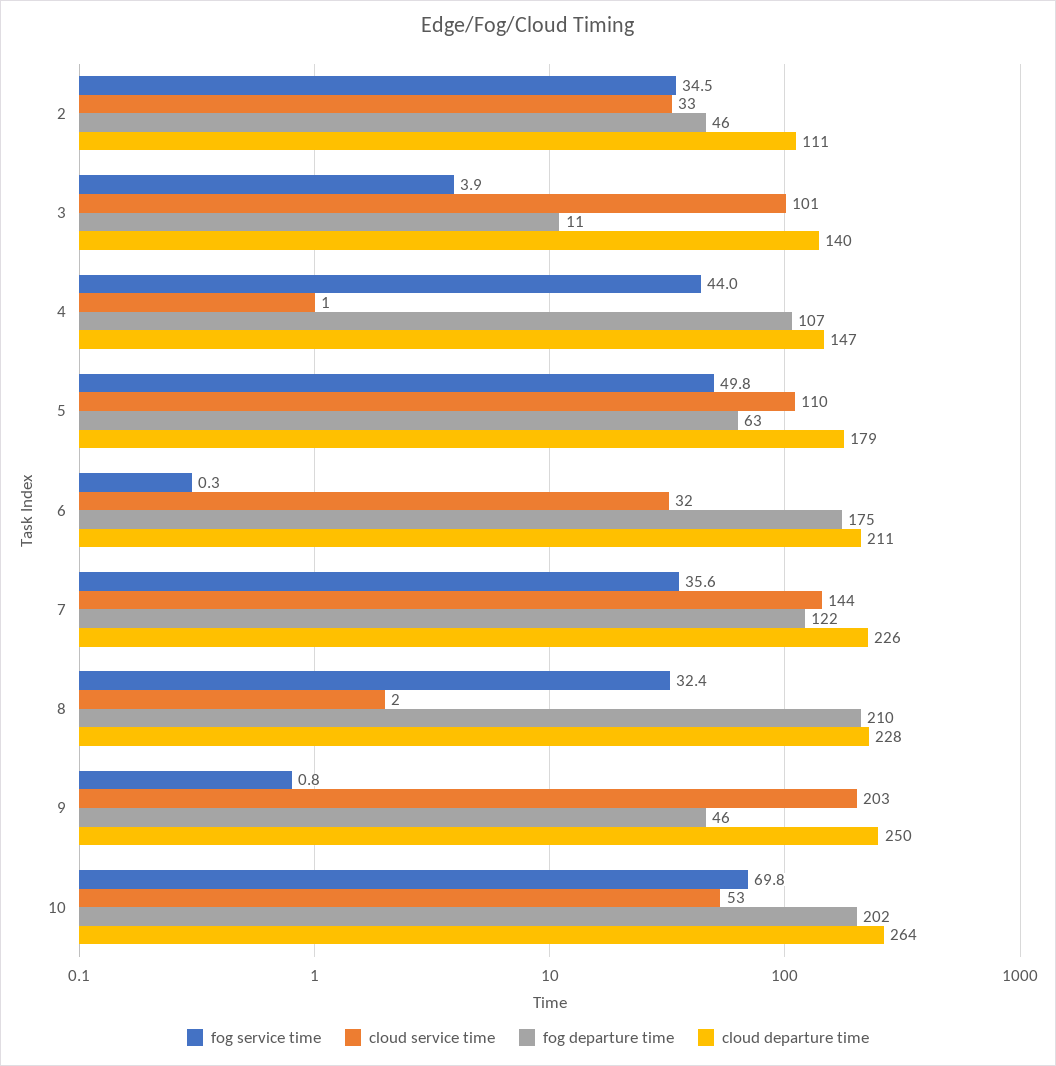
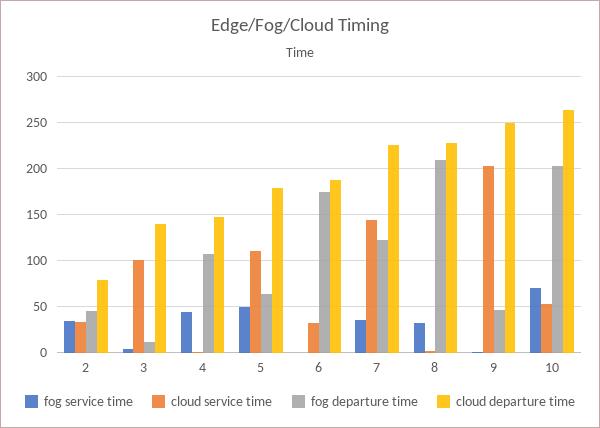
cloud departure time, 2: 111 -> 80
cloud departure time, 6: 211 -> 190

